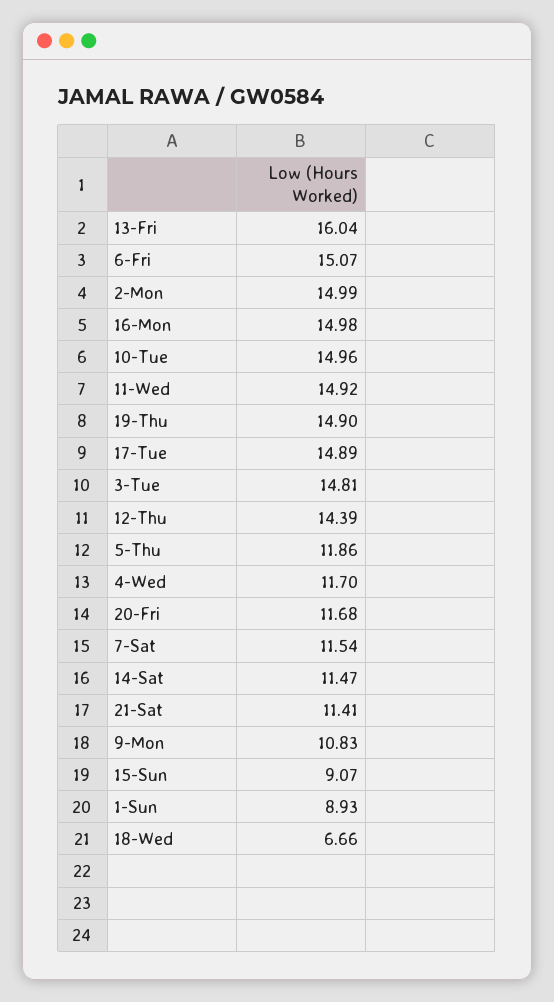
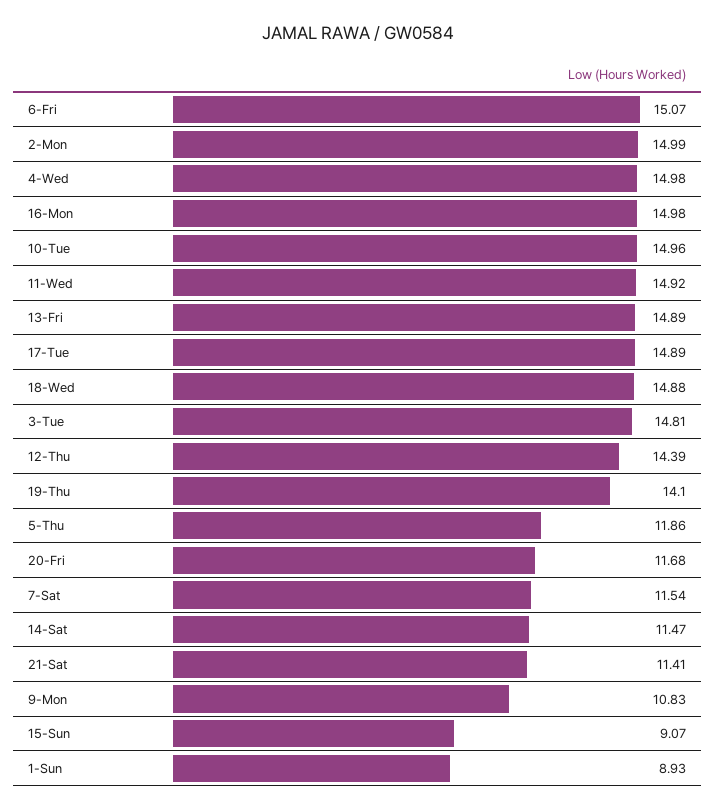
13-Fri: 16.04 -> 14.89
19-Thu: 14.9 -> 14.1
4-Wed: 11.7 -> 14.98
18-Wed: 6.66 -> 14.88

